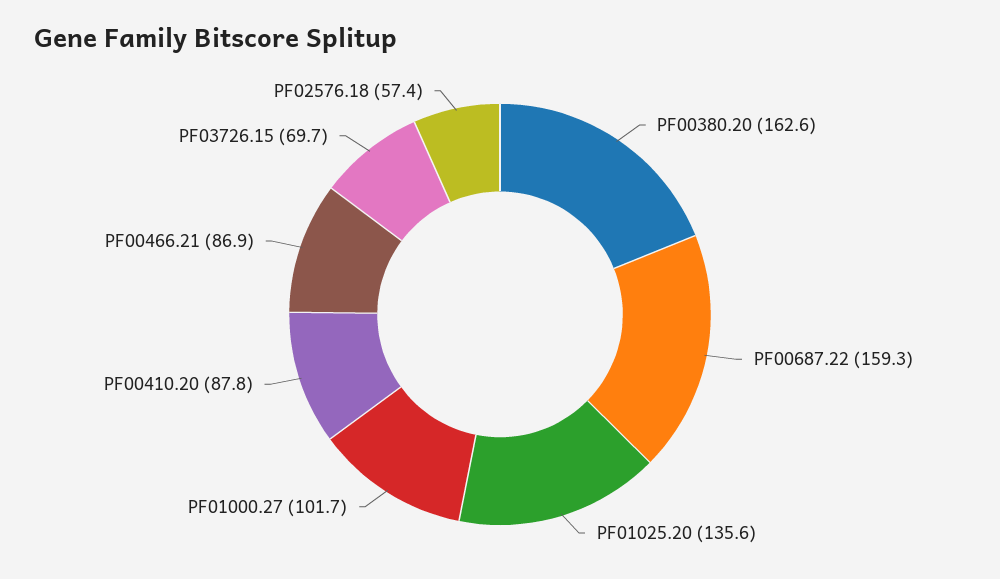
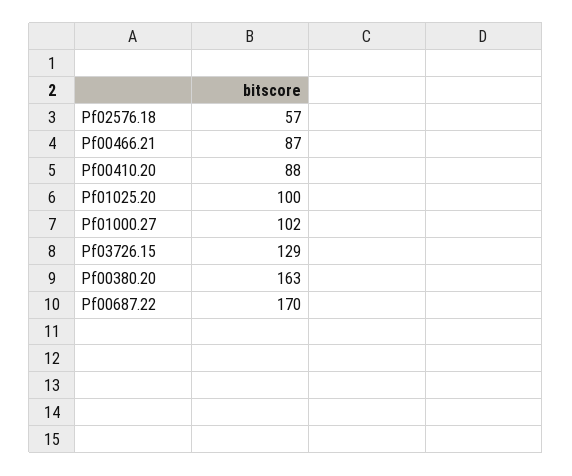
PF00687.22: 159.3 -> 170
PF01025.20: 135.6 -> 100
PF03726.15: 69.7 -> 129

